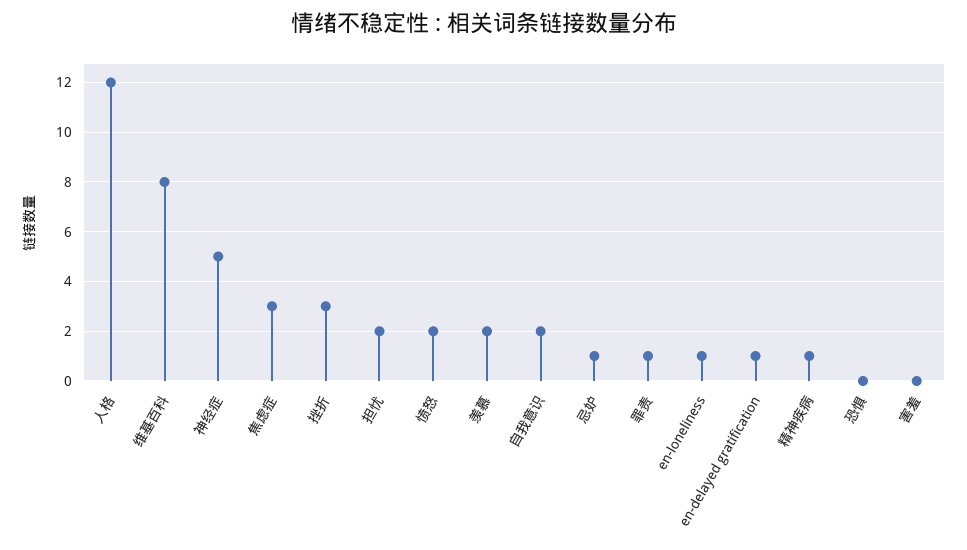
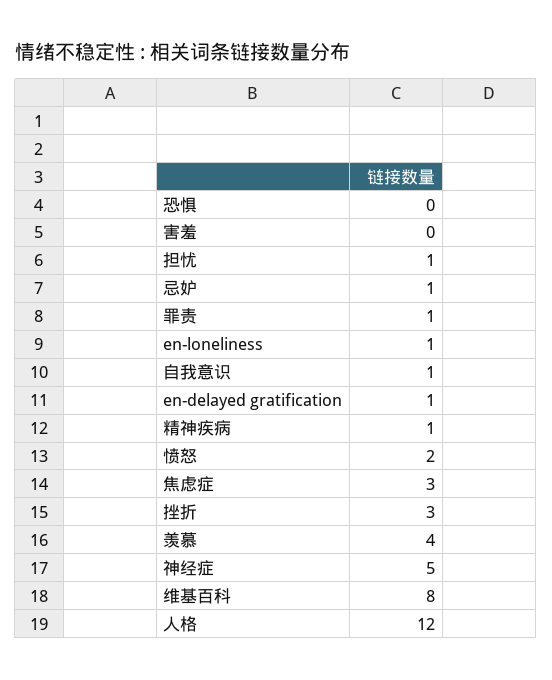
担忧: 2 -> 1
羡慕: 2 -> 4
自我意识: 2 -> 1

